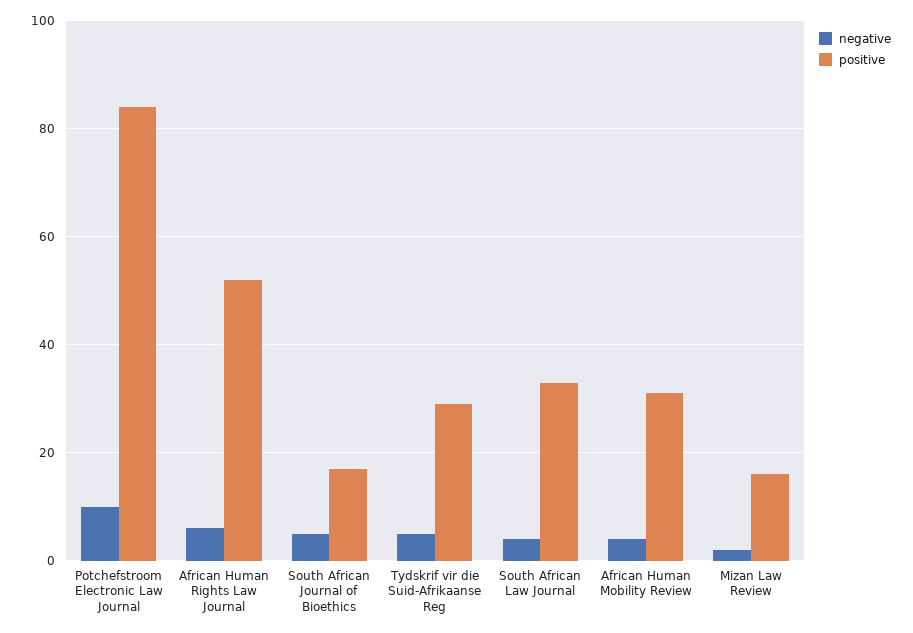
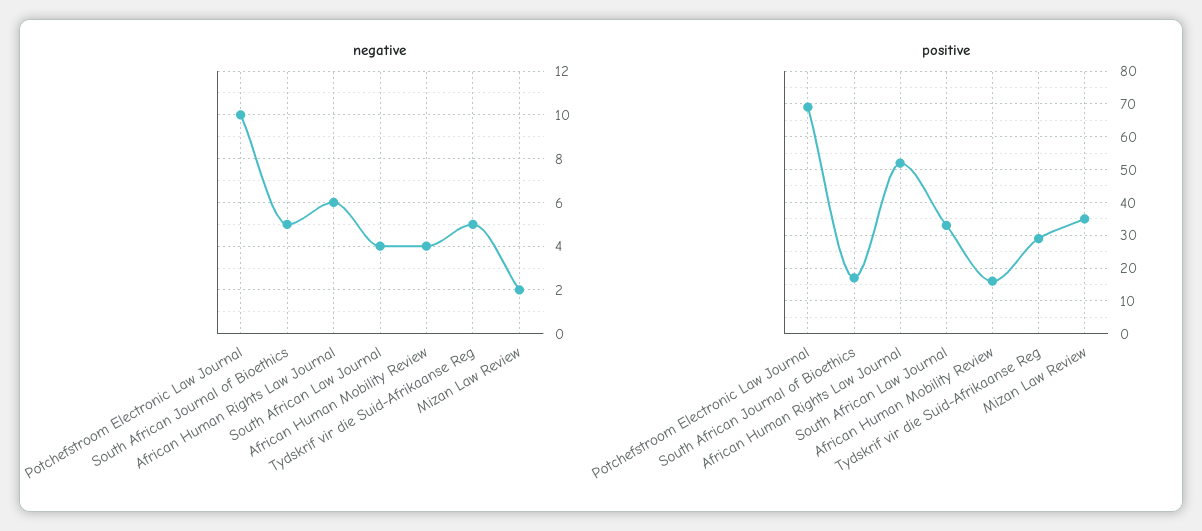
positive, Potchefstroom Electronic Law Journal: 85 -> 70
positive, African Human Mobility Review: 30 -> 15
positive, Mizan Law Review: 15 -> 35

